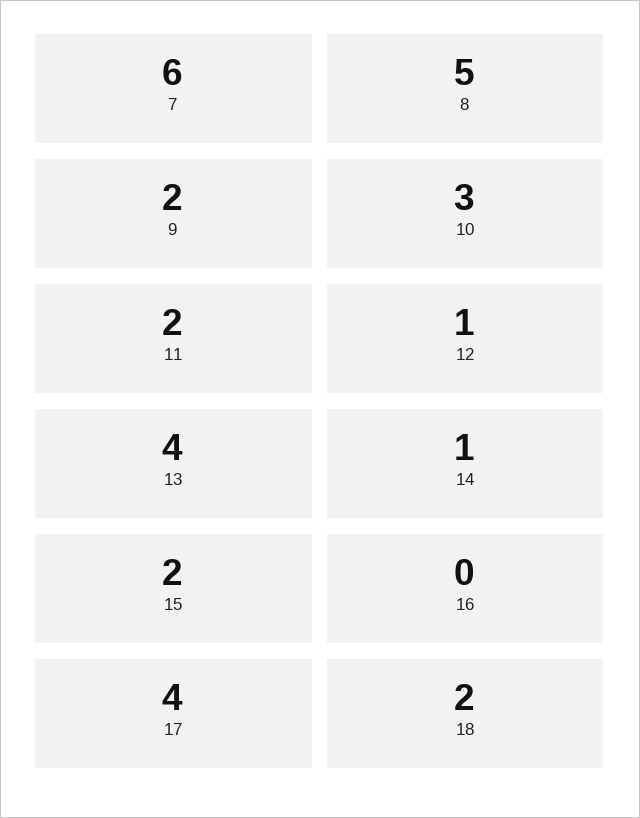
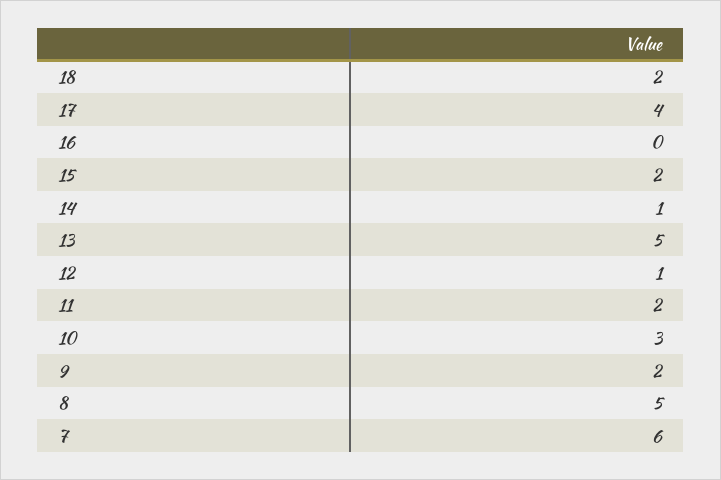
13: 4 -> 5

